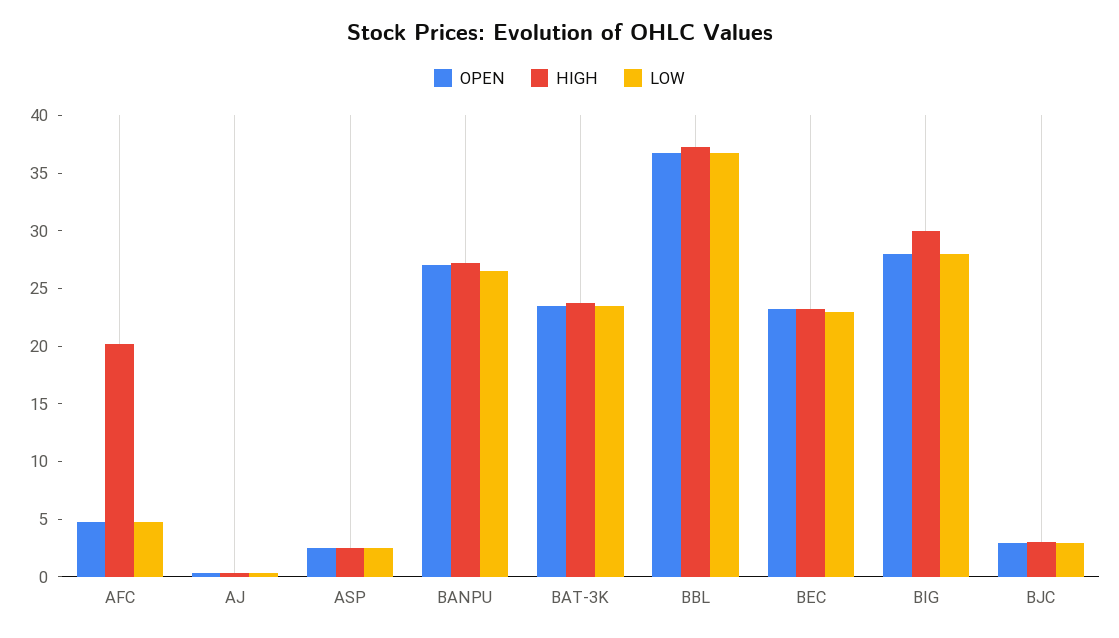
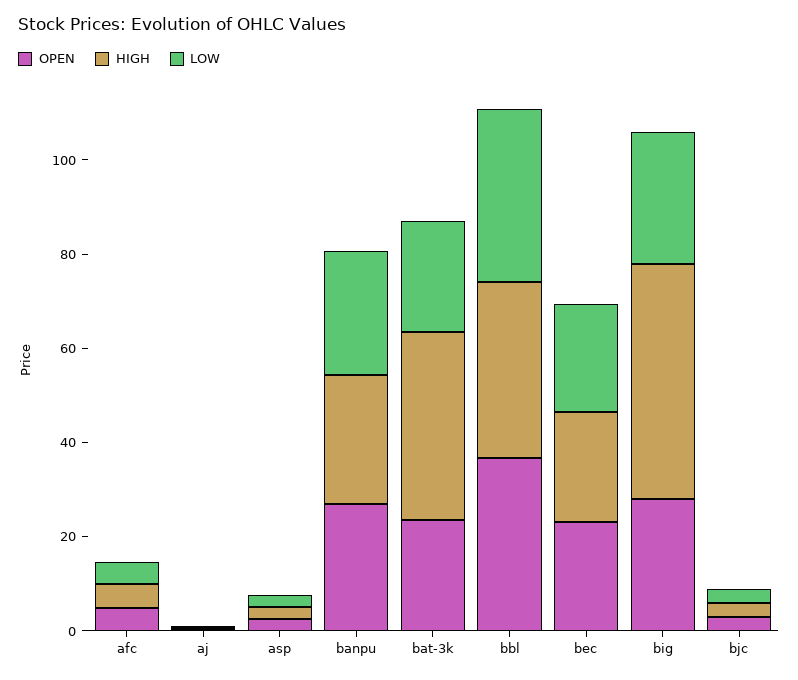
HIGH, AFC: 20 -> 5
HIGH, BAT-3K: 24 -> 40
HIGH, BIG: 30 -> 50

